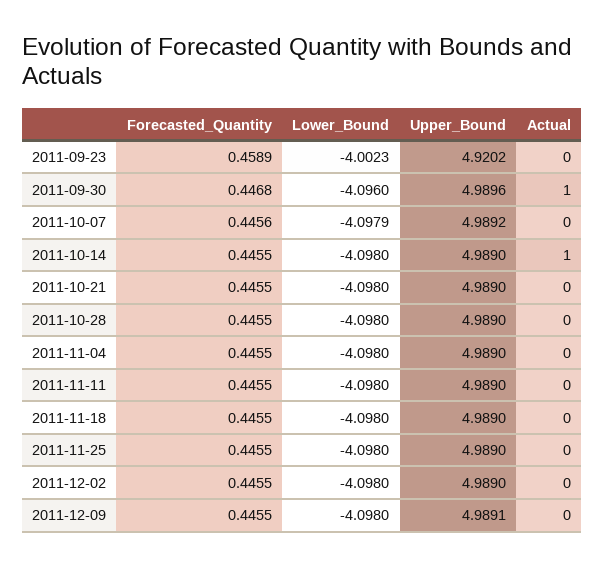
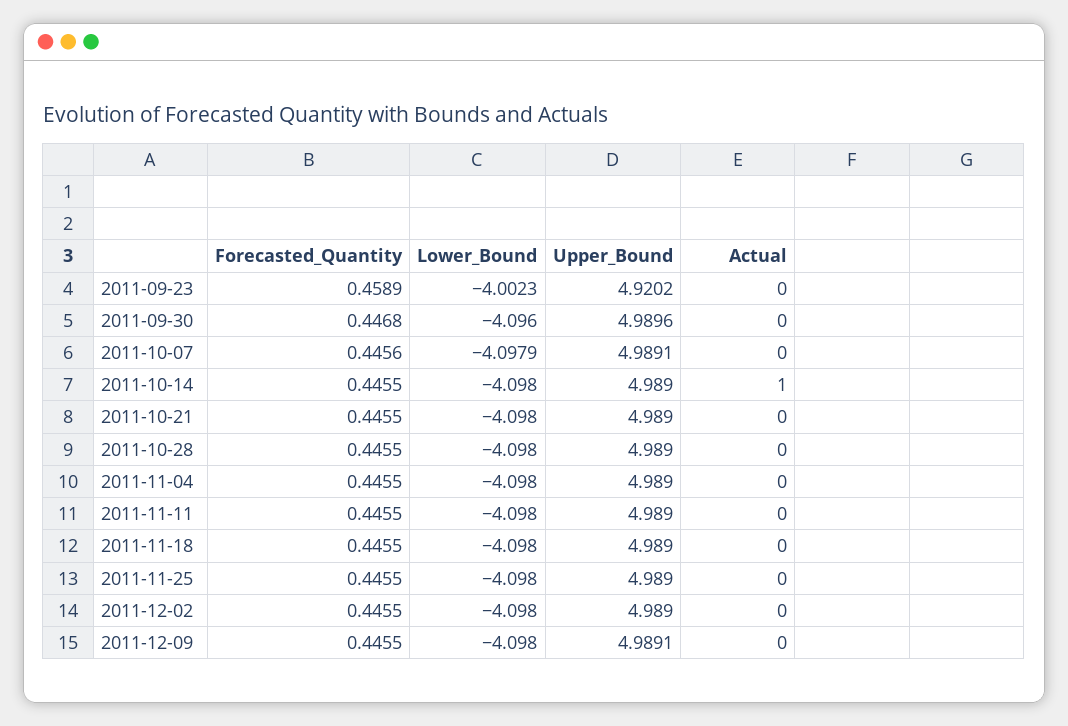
Actual, 2011-09-30: 1 -> 0
Upper_Bound, 2011-10-07: 4.9892 -> 4.9891

